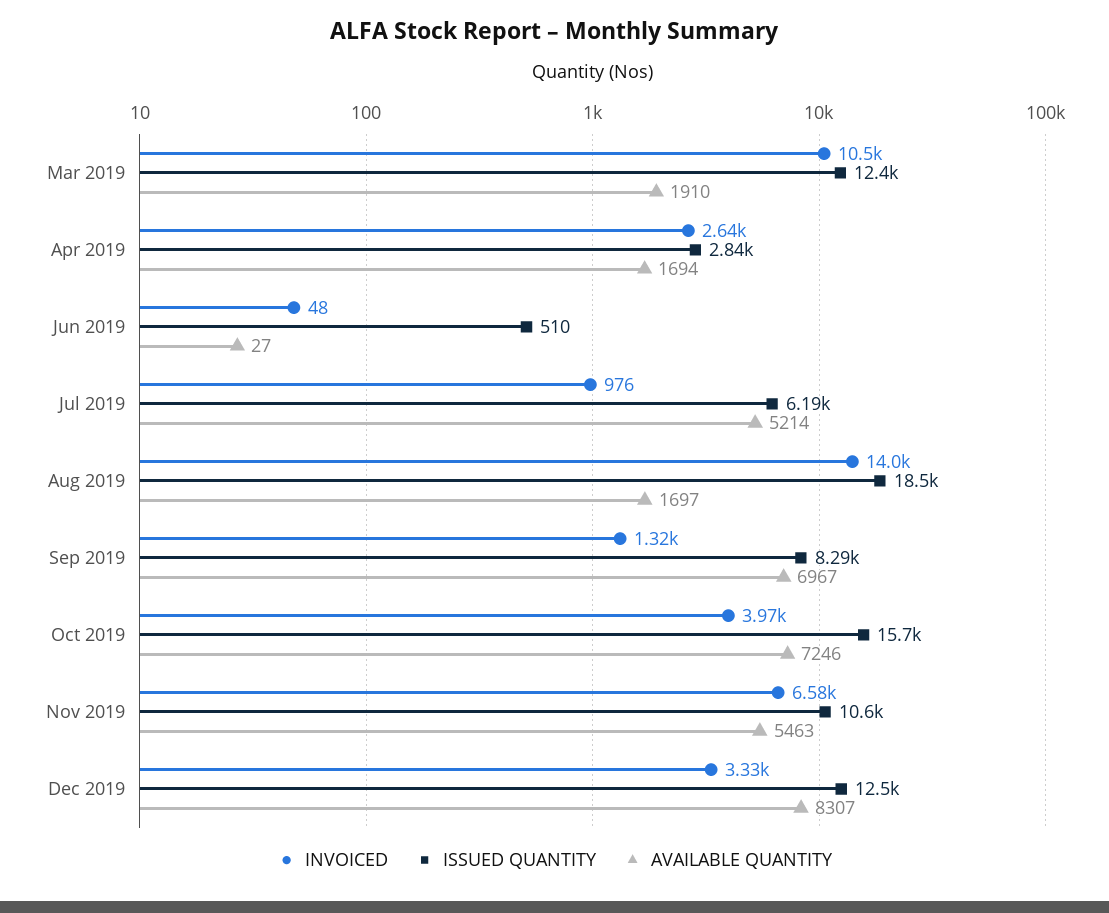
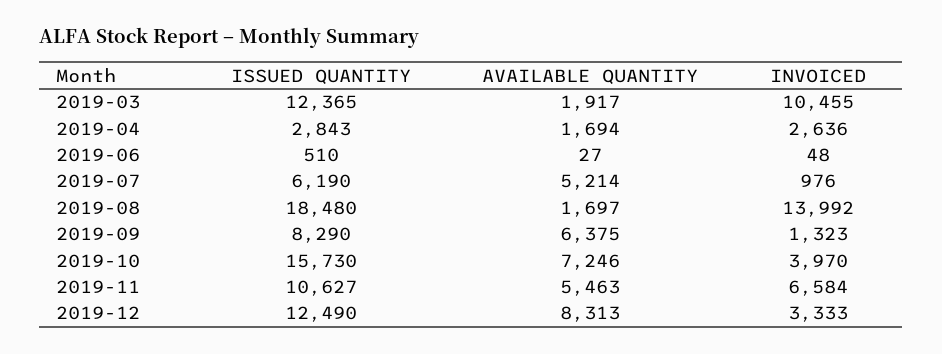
AVAILABLE QUANTITY, Mar 2019: 1910 -> 1917
AVAILABLE QUANTITY, Sep 2019: 6967 -> 6375
AVAILABLE QUANTITY, Dec 2019: 8307 -> 8313

